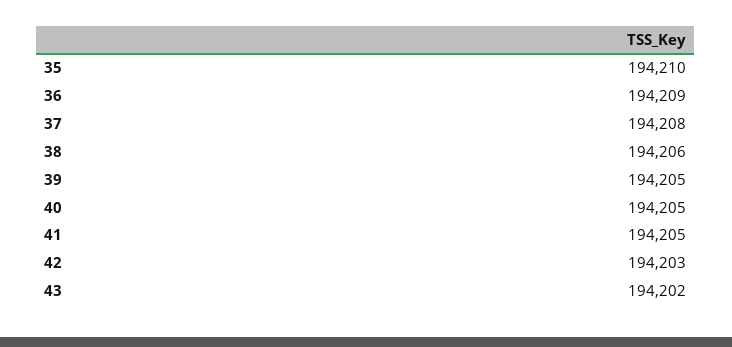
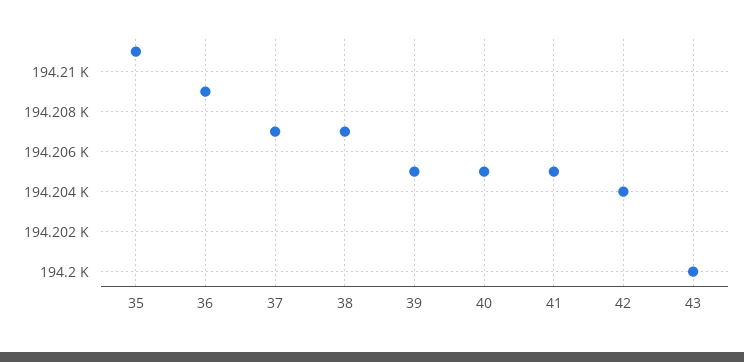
35: 194210 -> 194211
37: 194208 -> 194207
38: 194206 -> 194207
42: 194203 -> 194204
43: 194202 -> 194200

